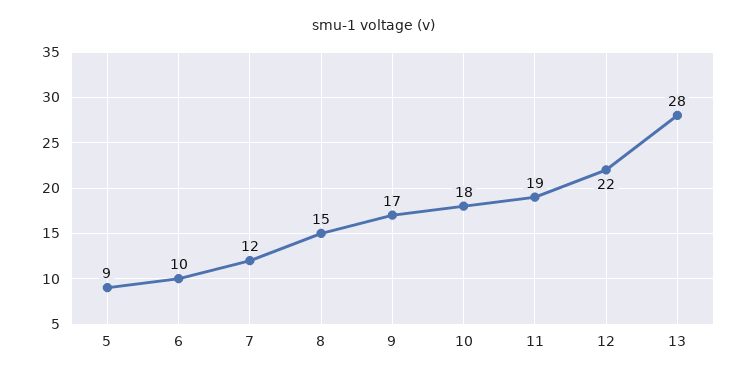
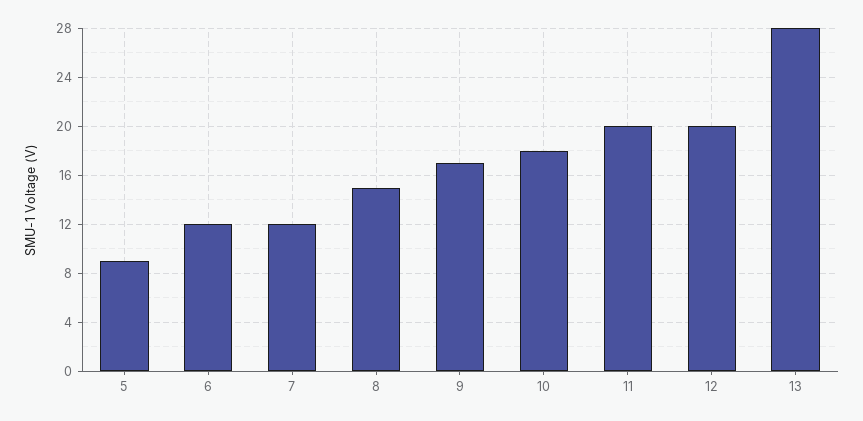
6: 10 -> 12
11: 19 -> 20
12: 22 -> 20

